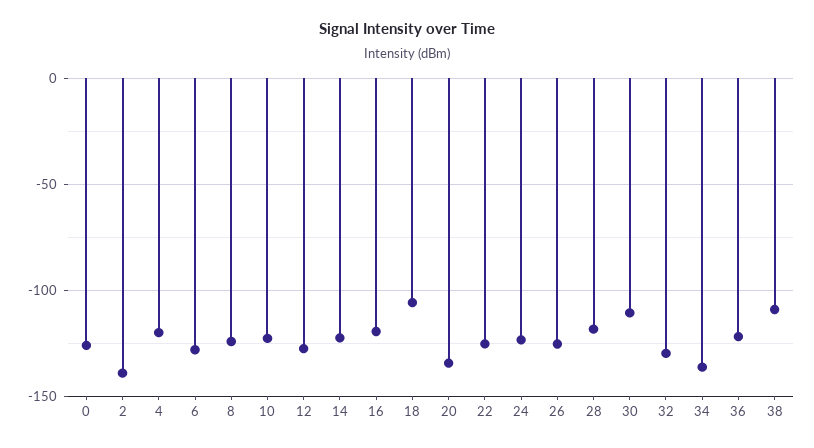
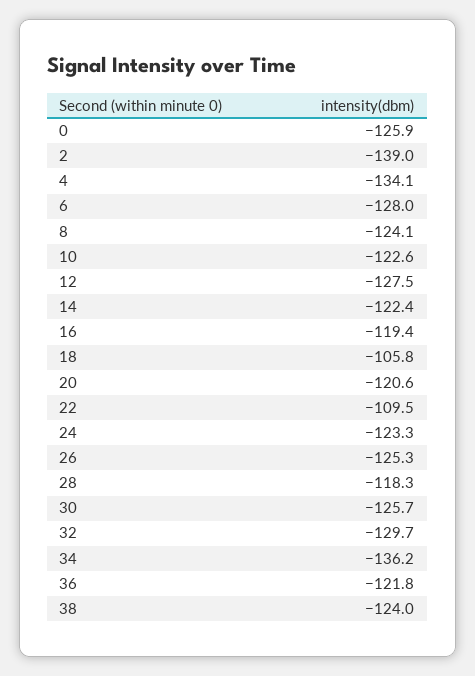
4: -120 -> -134.1
20: -135 -> -120.6
22: -125 -> -109.5
30: -110 -> -125.7
38: -110 -> -124

